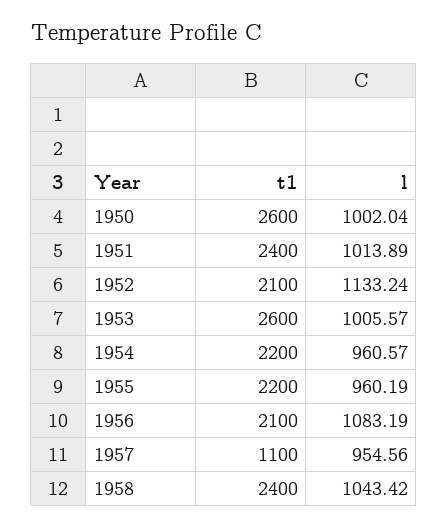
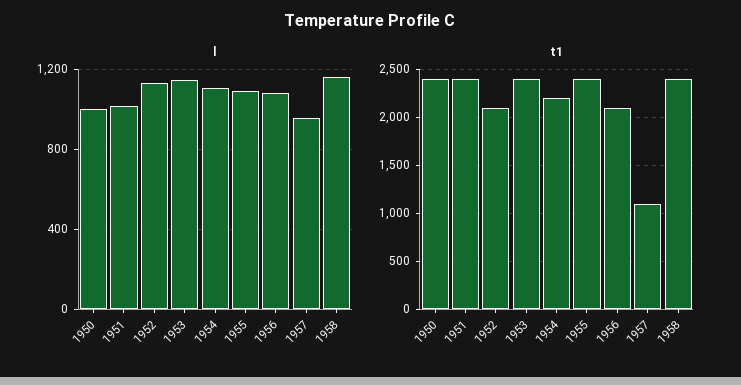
t1, 1950: 2600 -> 2400
t1, 1953: 2600 -> 2400
l, 1953: 1005.57 -> 1150
l, 1954: 960.57 -> 1100
t1, 1955: 2200 -> 2400
l, 1955: 960.19 -> 1100
l, 1958: 1043.42 -> 1150

